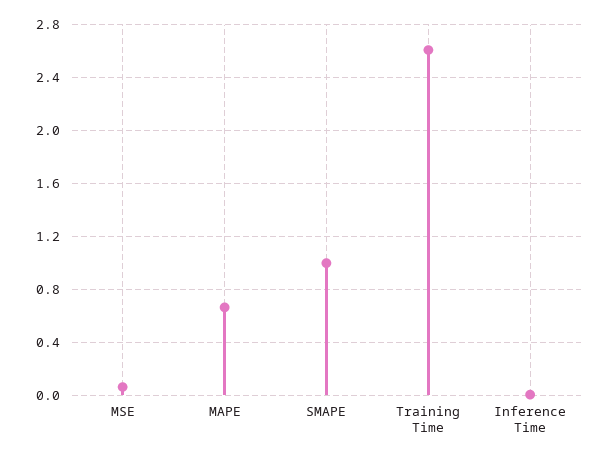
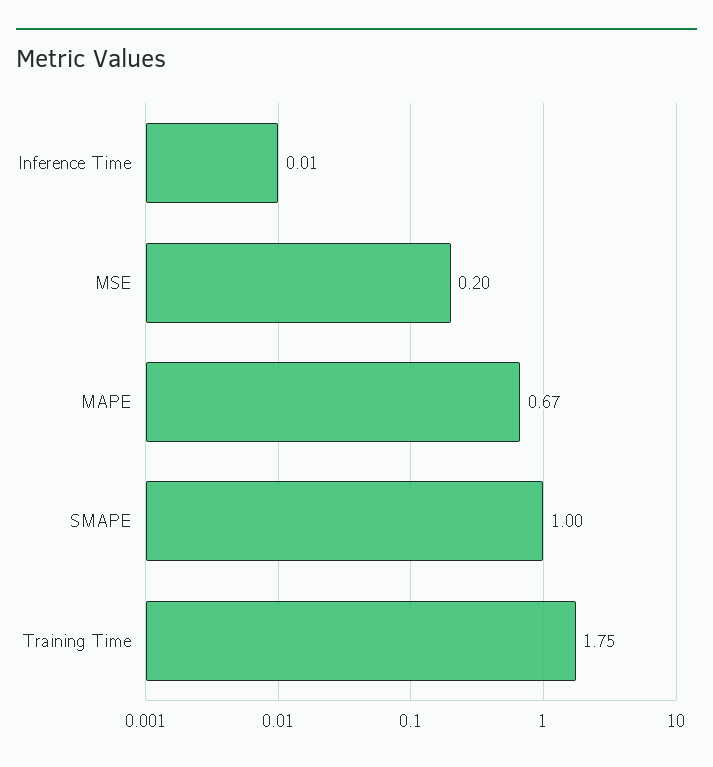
MSE: 0.05 -> 0.2
Training Time: 2.6 -> 1.75

